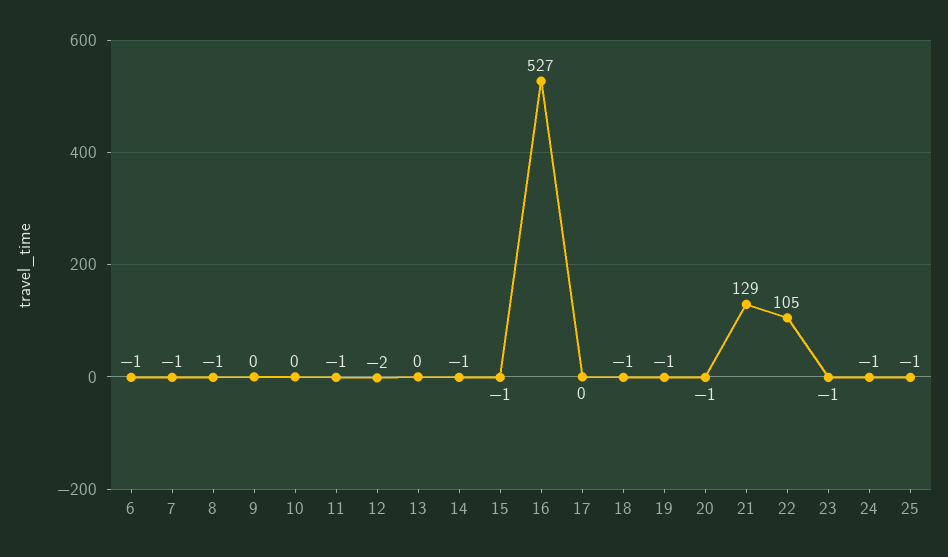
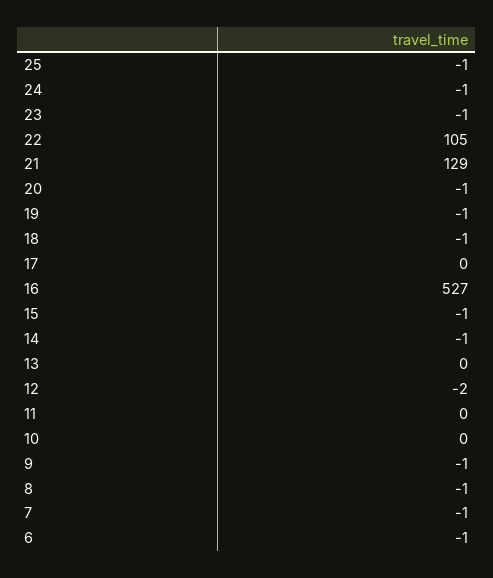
9: 0 -> -1
11: -1 -> 0

